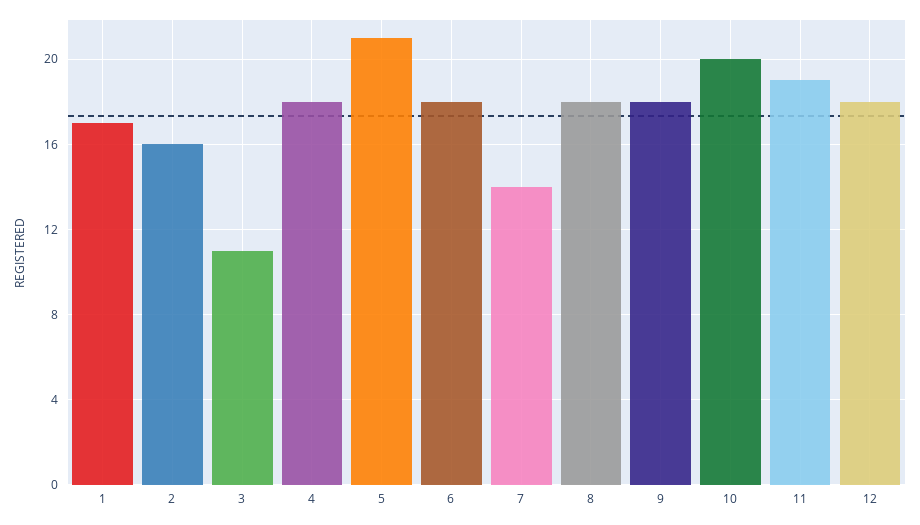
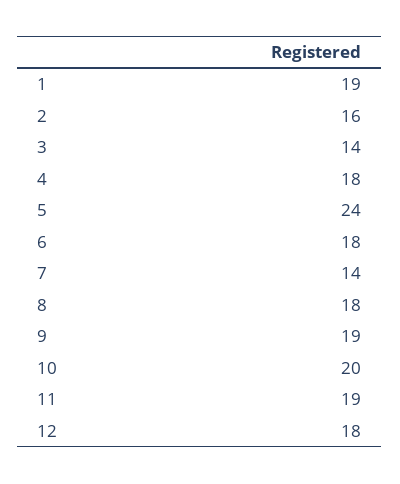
1: 17 -> 19
3: 11 -> 14
5: 21 -> 24
9: 18 -> 19

